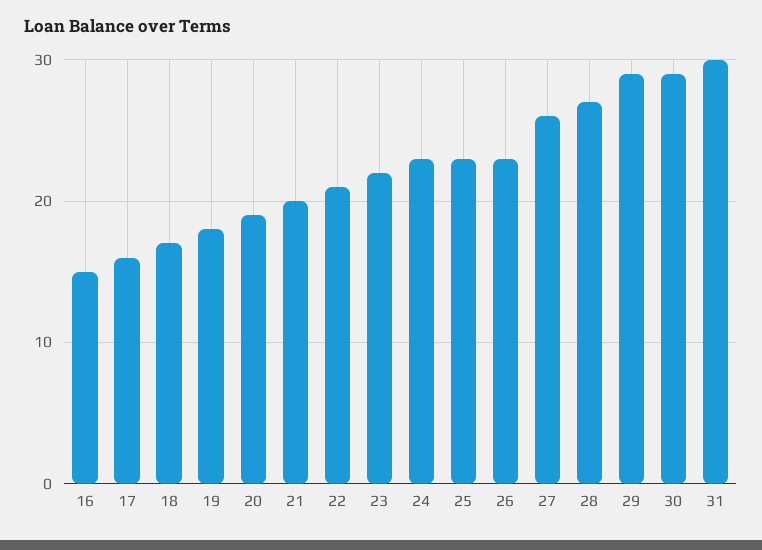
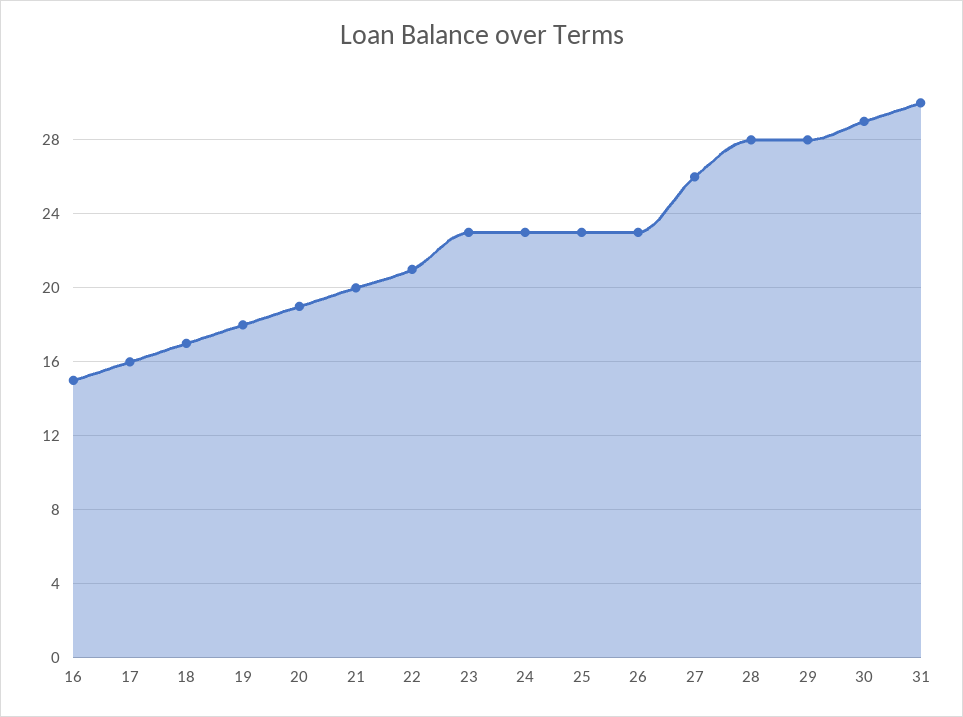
23: 22 -> 23
28: 27 -> 28
29: 29 -> 28

